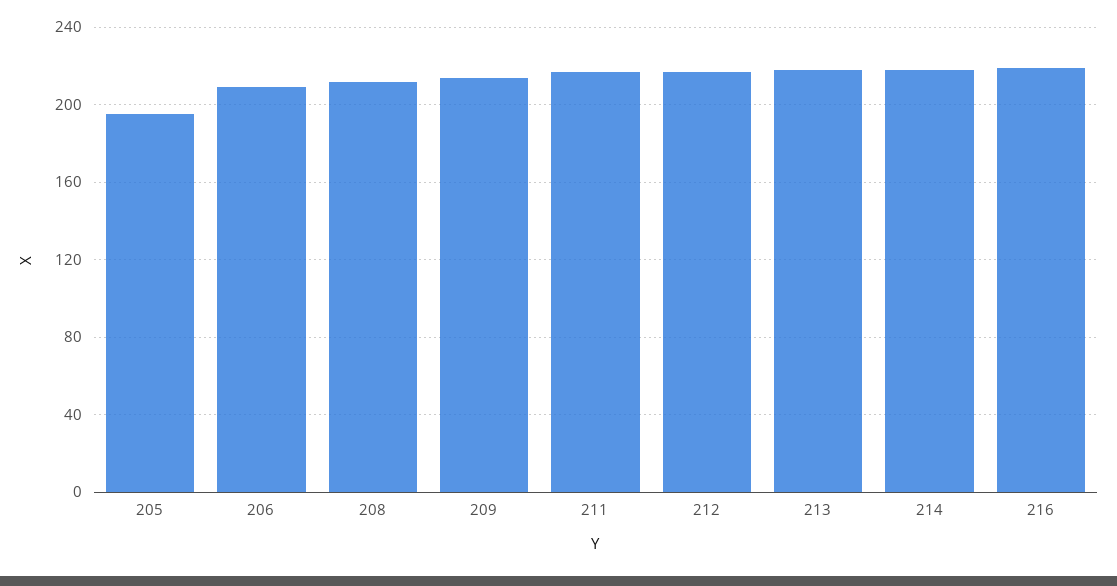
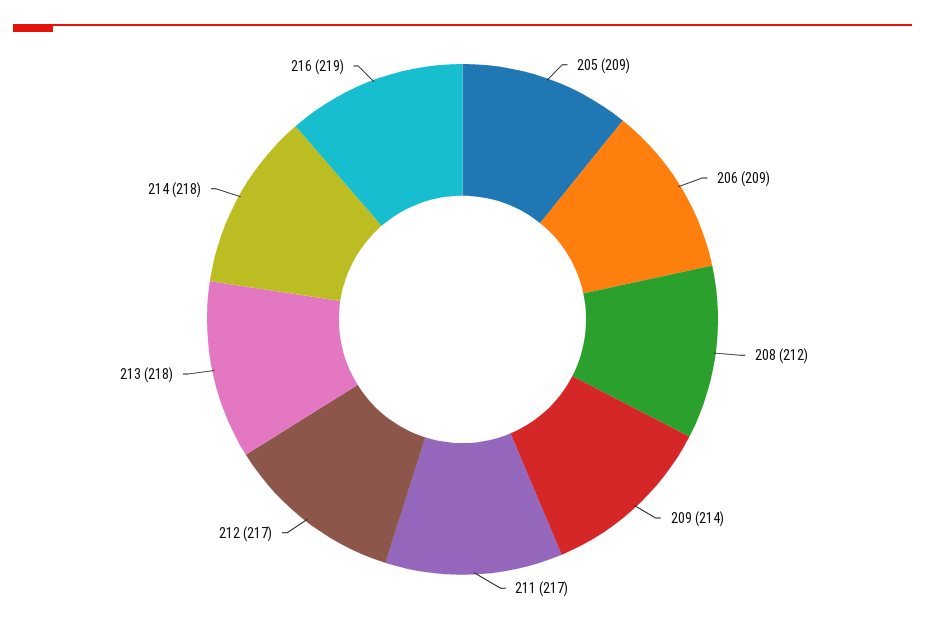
205: 195 -> 209

